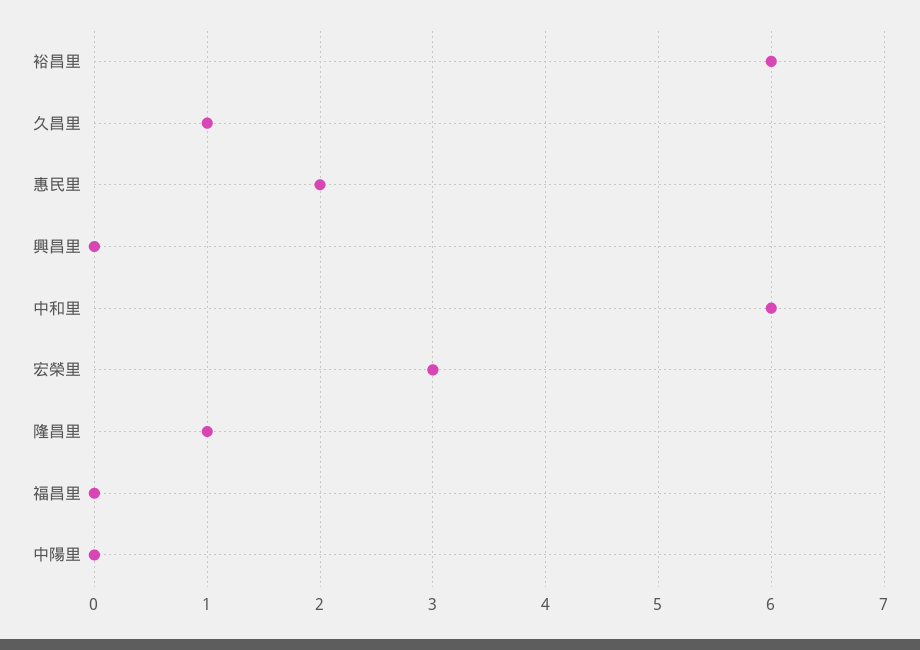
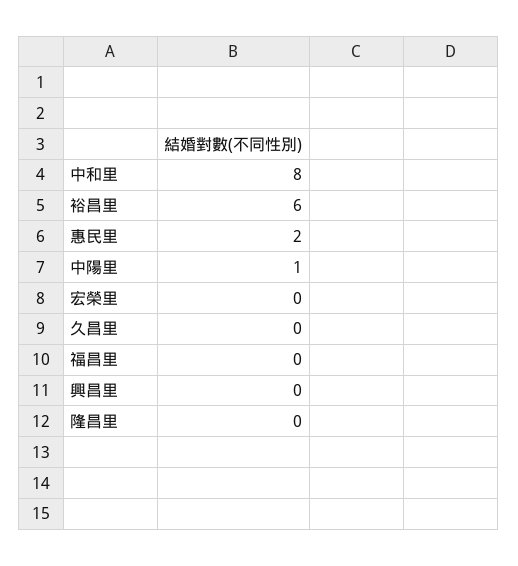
久昌里: 1 -> 0
中和里: 6 -> 8
宏榮里: 3 -> 0
隆昌里: 1 -> 0
中陽里: 0 -> 1

